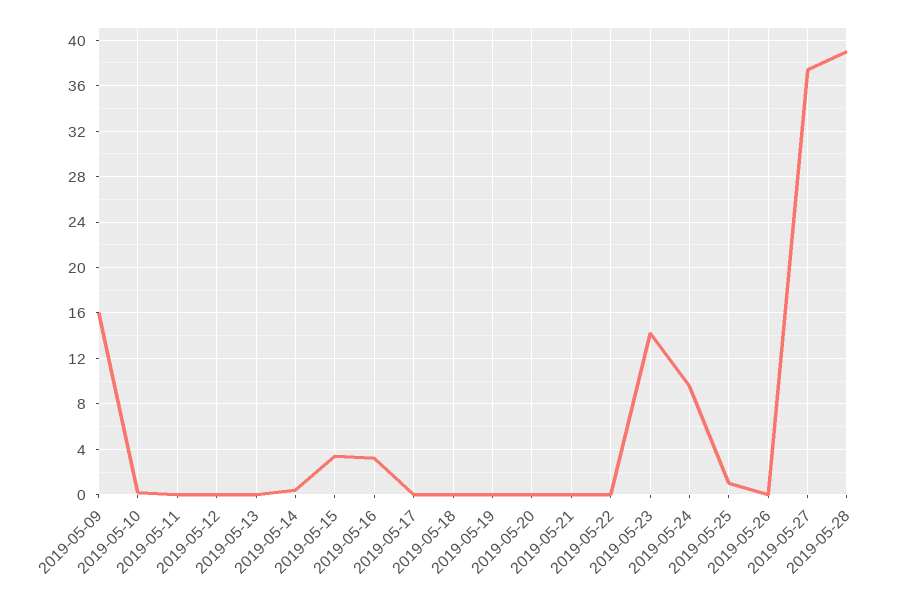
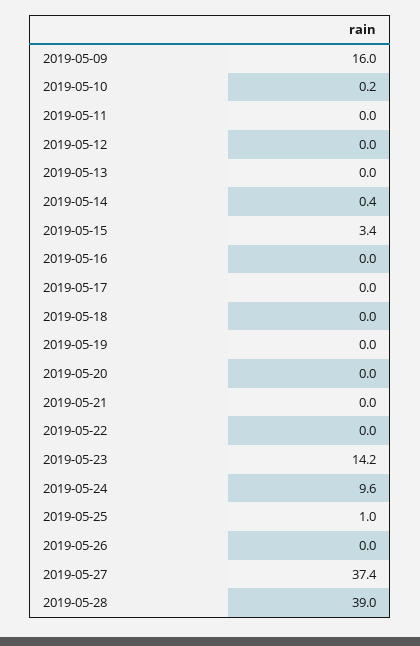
2019-05-16: 3 -> 0

